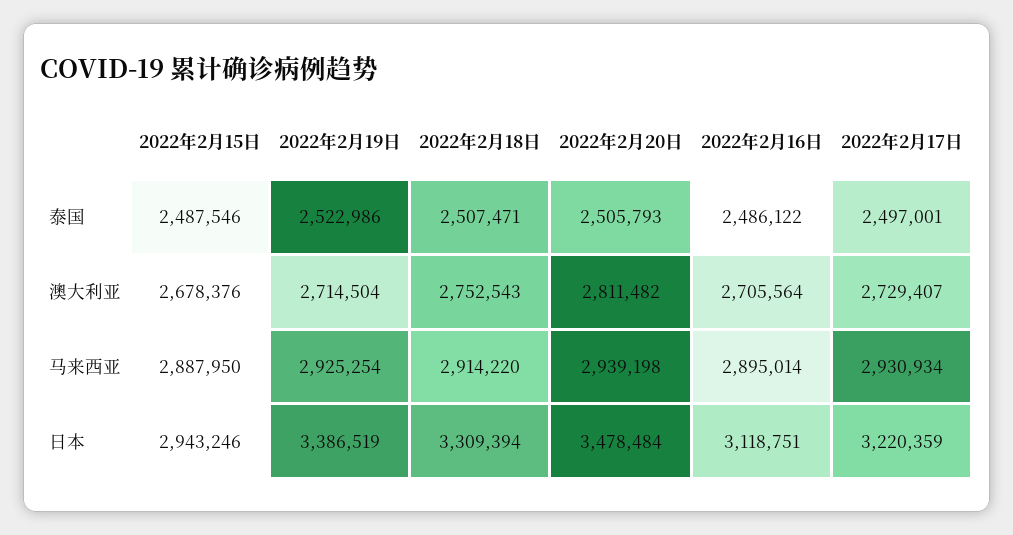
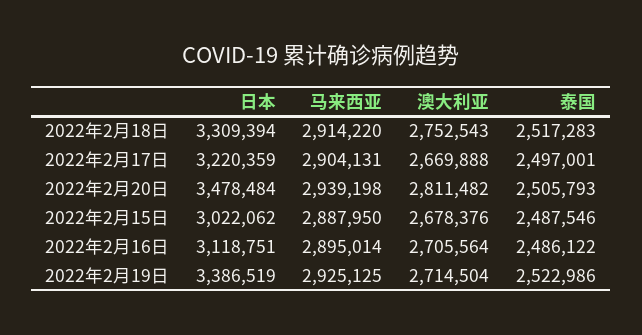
2022年2月18日, 泰国: 2507471 -> 2517283
2022年2月17日, 澳大利亚: 2729407 -> 2669888
2022年2月19日, 马来西亚: 2925254 -> 2925125
2022年2月17日, 马来西亚: 2930934 -> 2904131
2022年2月15日, 日本: 2943246 -> 3022062

